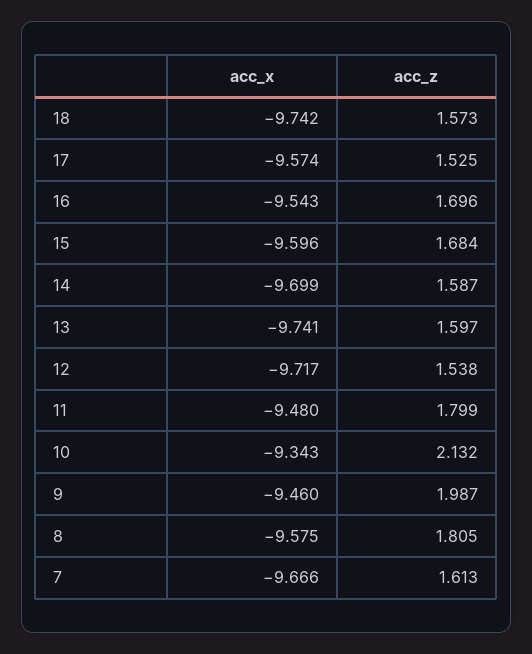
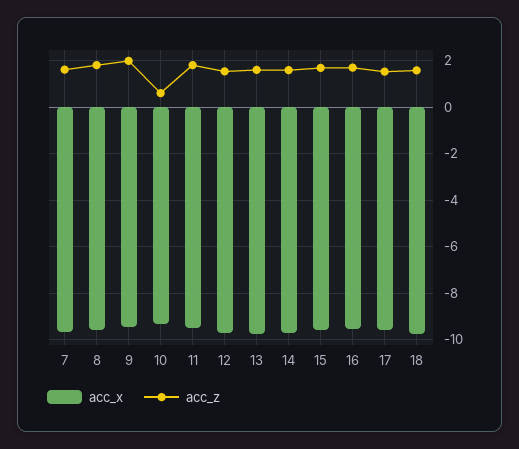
acc_z, 10: 2.132 -> 0.5

